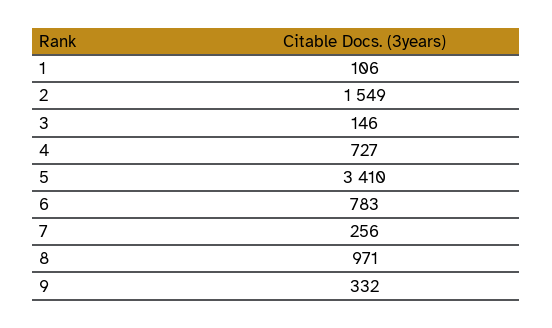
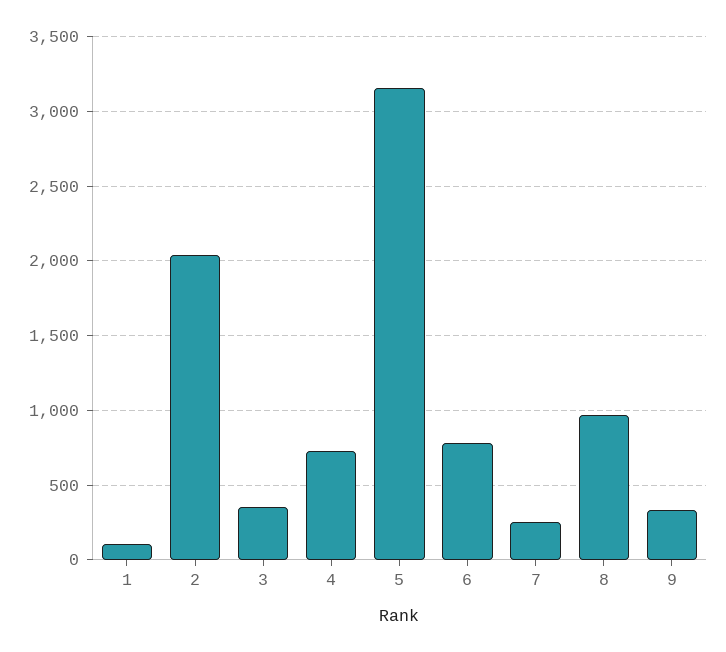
2: 1549 -> 2050
3: 146 -> 350
5: 3410 -> 3150

